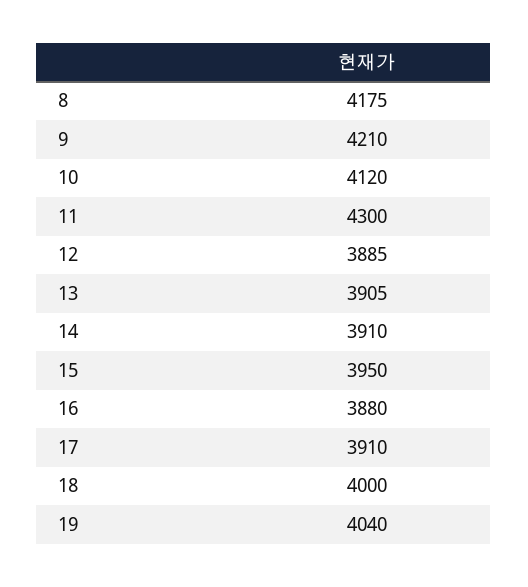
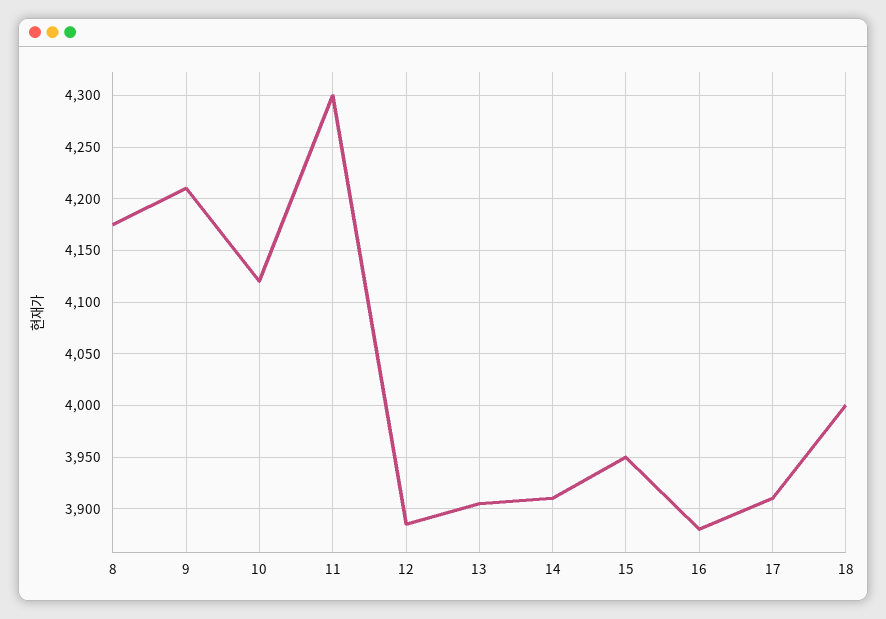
19: 4040 -> none

